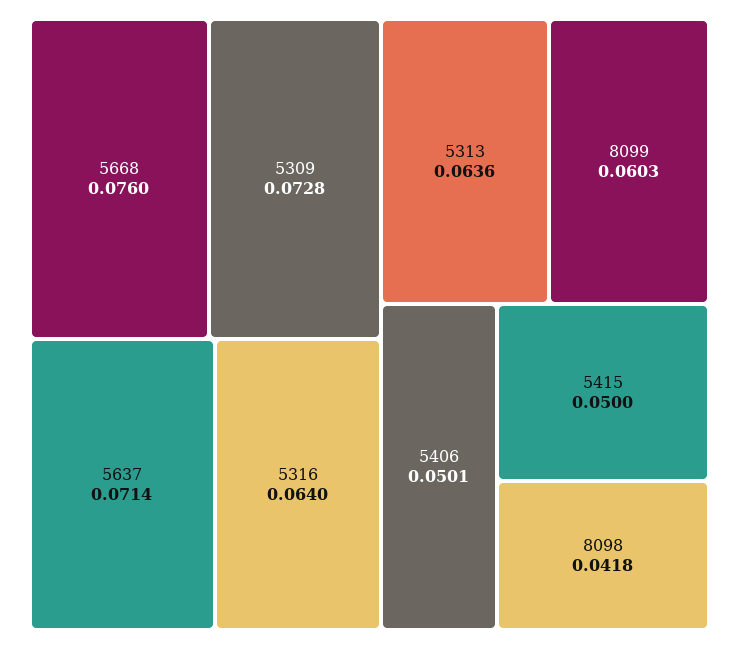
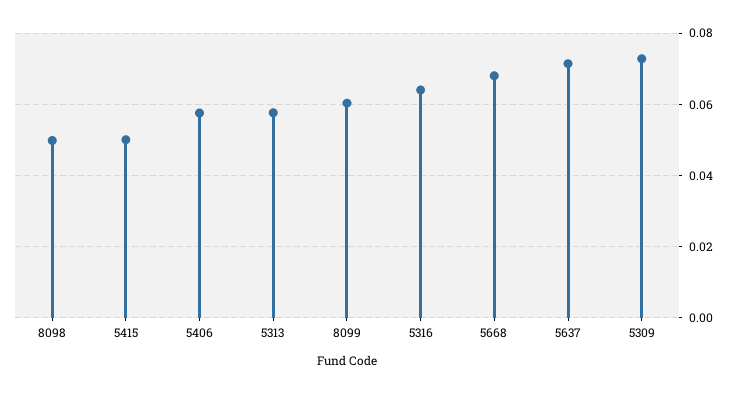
5668: 0.076 -> 0.068
5313: 0.0636 -> 0.058
5406: 0.0501 -> 0.058
8098: 0.0418 -> 0.05

